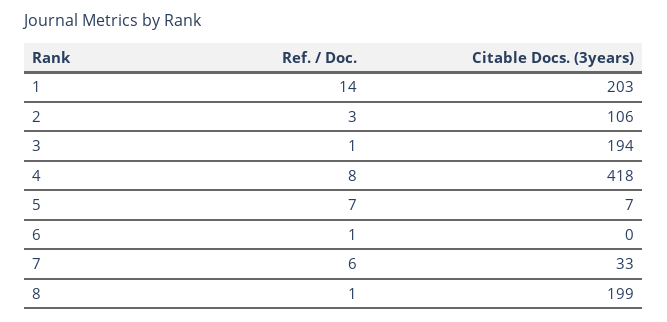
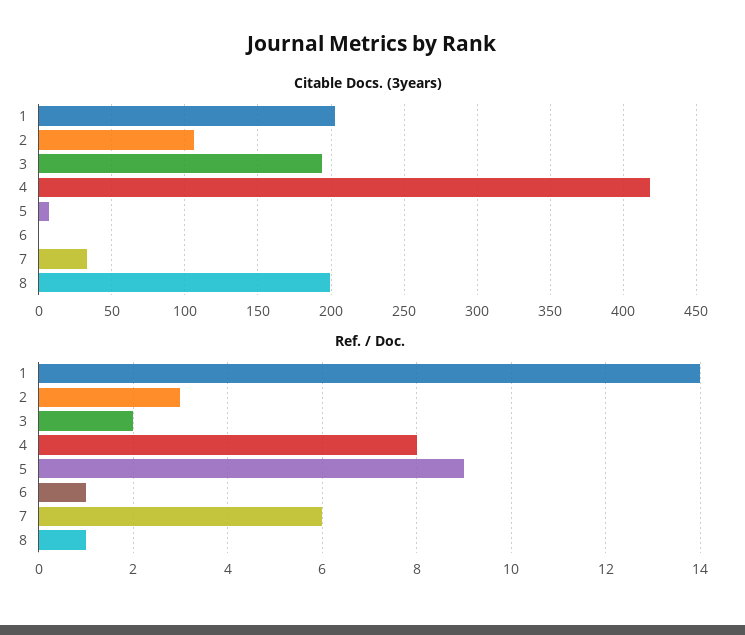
Ref. / Doc., 3: 1 -> 2
Ref. / Doc., 5: 7 -> 9

